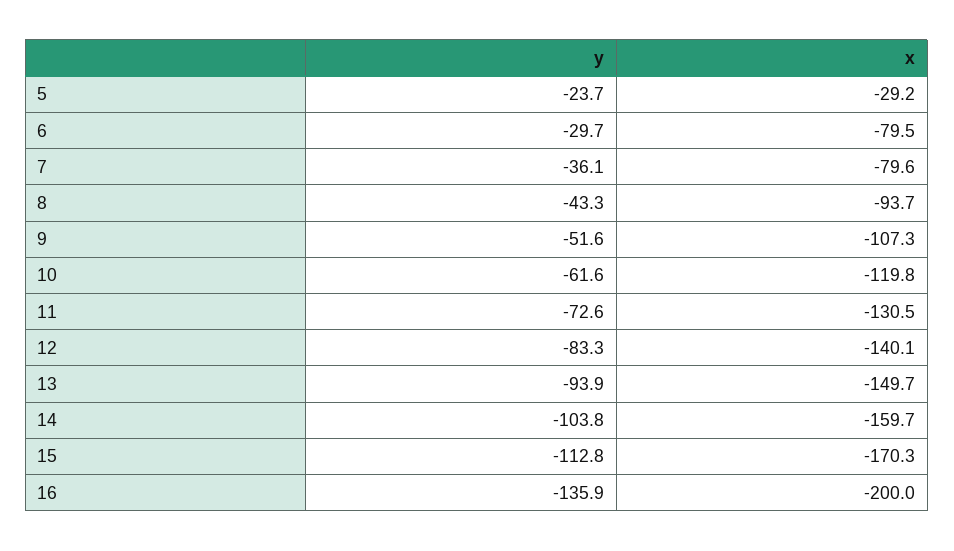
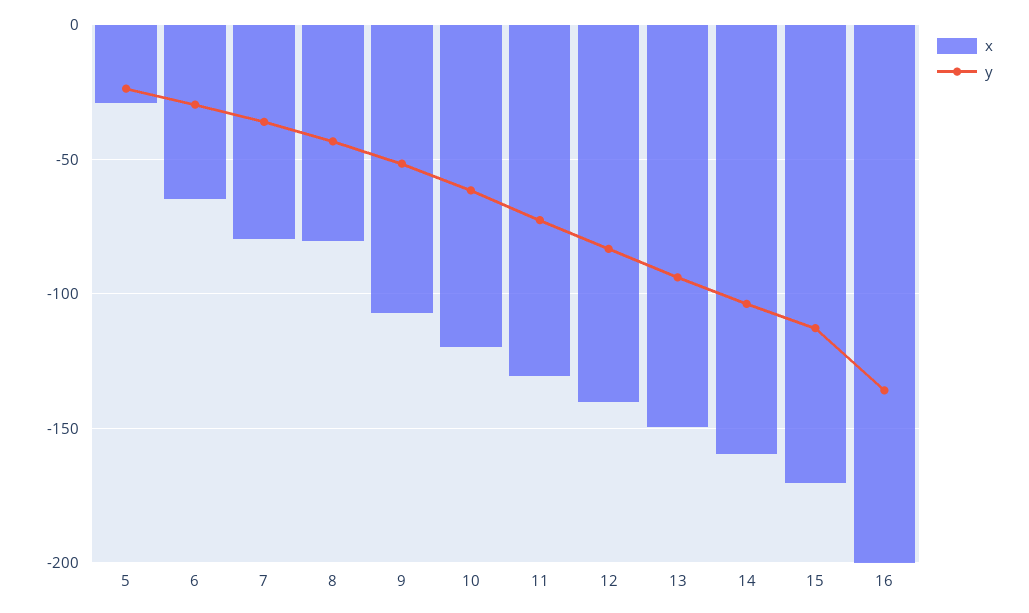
x, 6: -79.5 -> -65
x, 8: -93.7 -> -80

